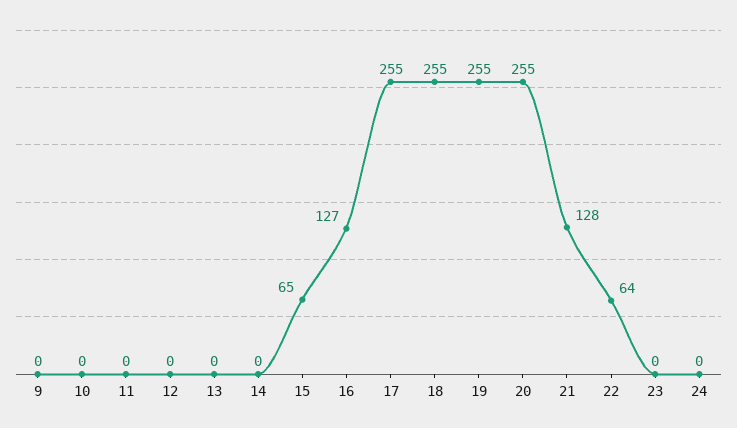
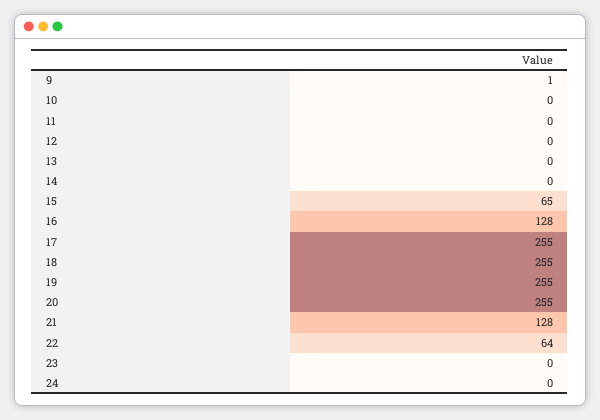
9: 0 -> 1
16: 127 -> 128

